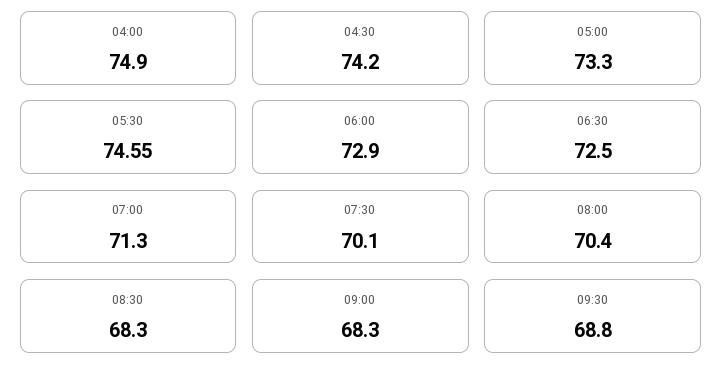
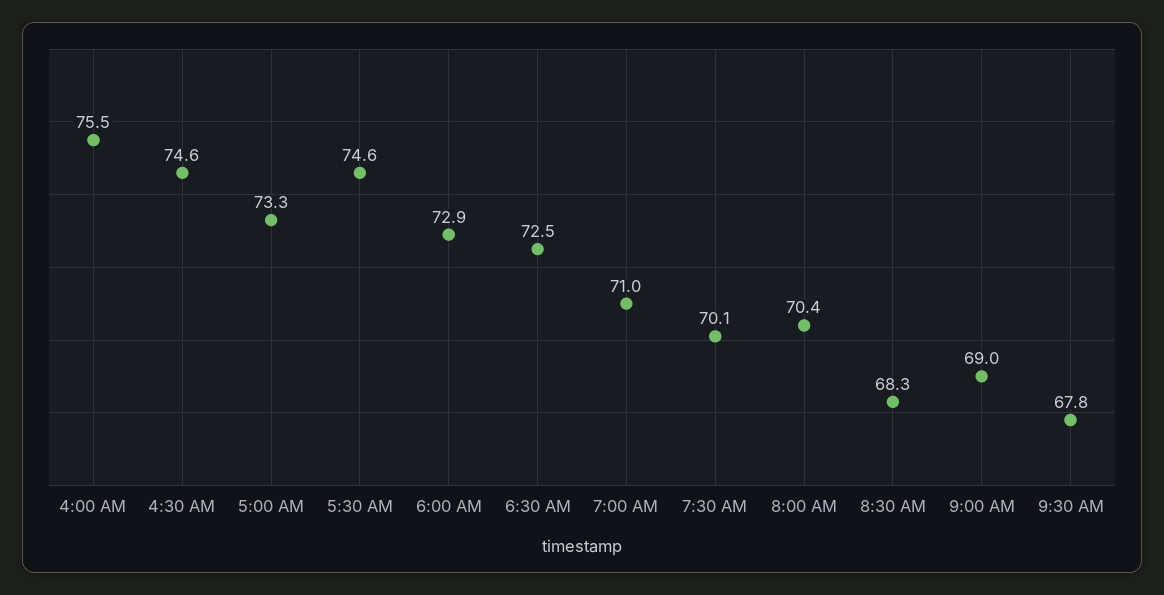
04:00: 74.9 -> 75.5
04:30: 74.2 -> 74.6
07:00: 71.3 -> 71
09:00: 68.3 -> 69
09:30: 68.8 -> 67.8

